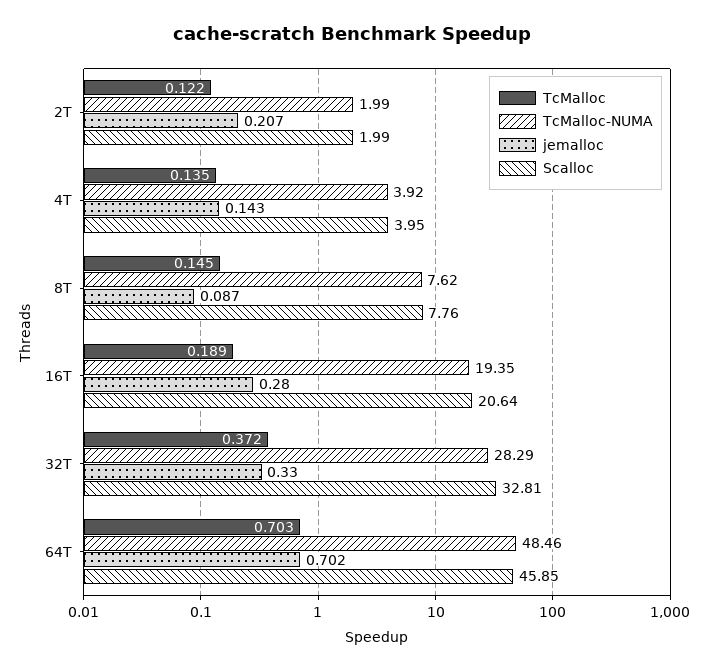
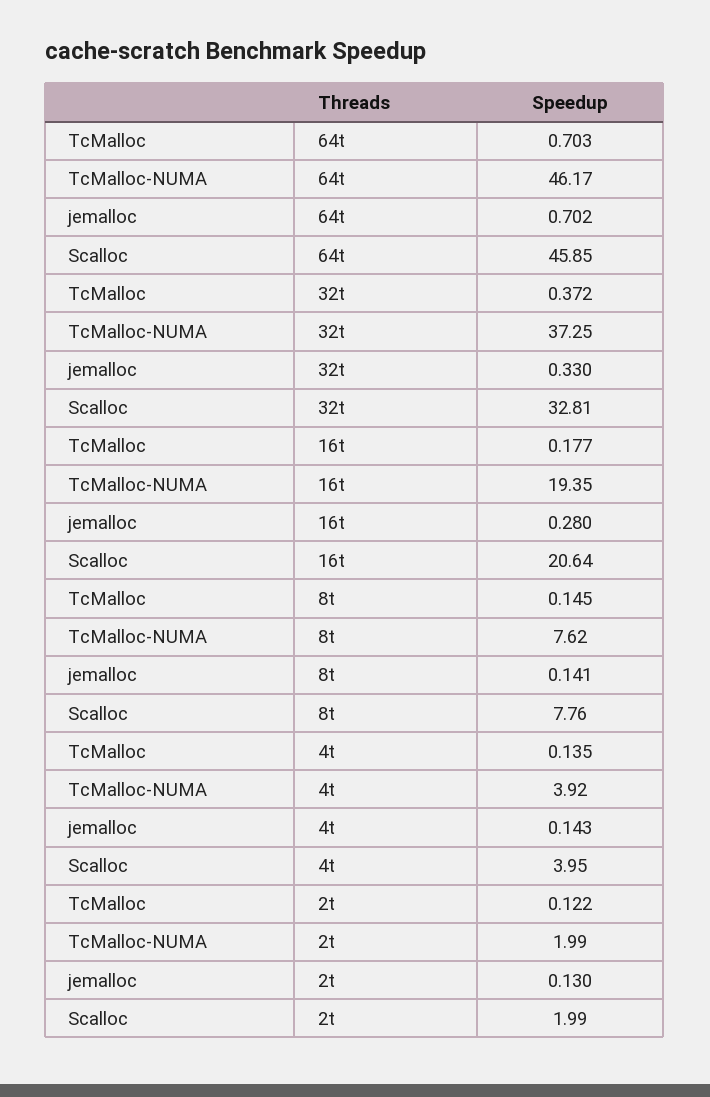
jemalloc, 2T: 0.207 -> 0.13
jemalloc, 8T: 0.087 -> 0.141
TcMalloc, 16T: 0.189 -> 0.177
TcMalloc-NUMA, 32T: 28.29 -> 37.25
TcMalloc-NUMA, 64T: 48.46 -> 46.17

